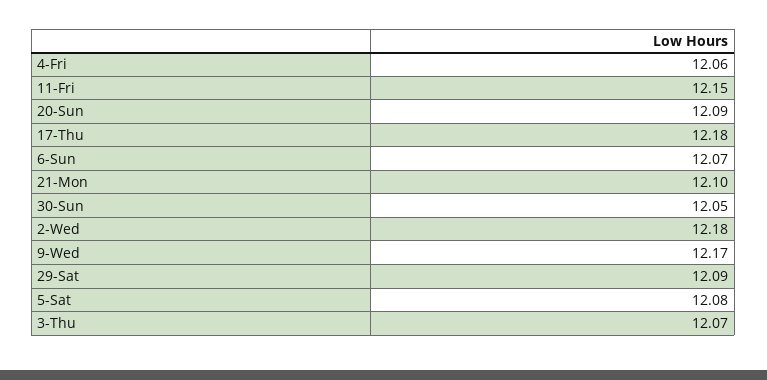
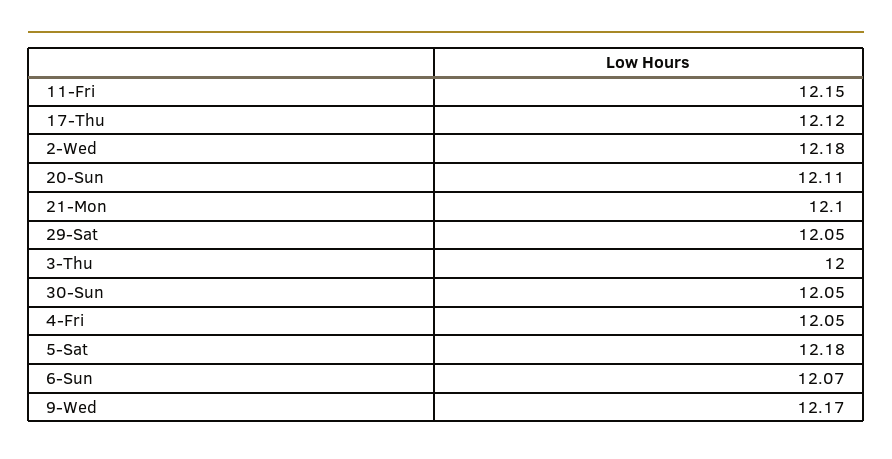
4-Fri: 12.06 -> 12.05
20-Sun: 12.09 -> 12.11
17-Thu: 12.18 -> 12.12
29-Sat: 12.09 -> 12.05
5-Sat: 12.08 -> 12.18
3-Thu: 12.07 -> 12

